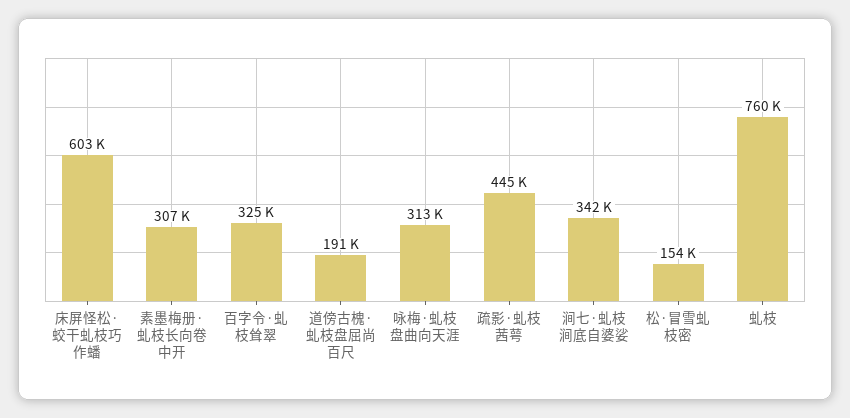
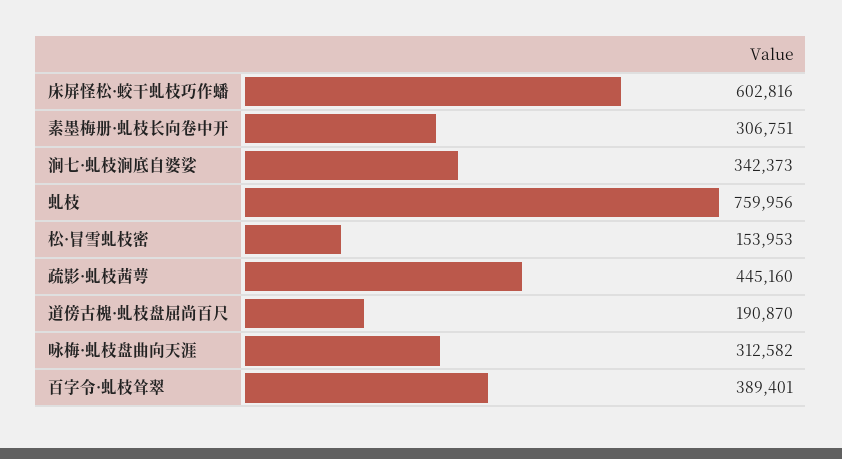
百字令·虬枝耸翠: 325000 -> 389401

